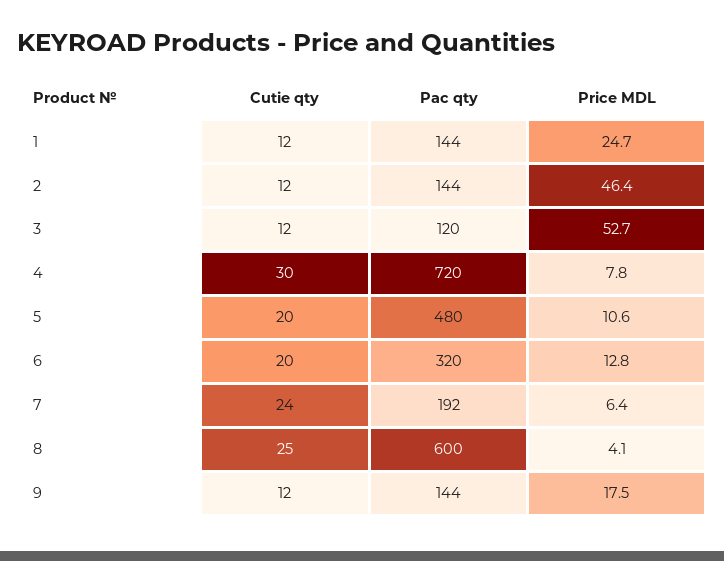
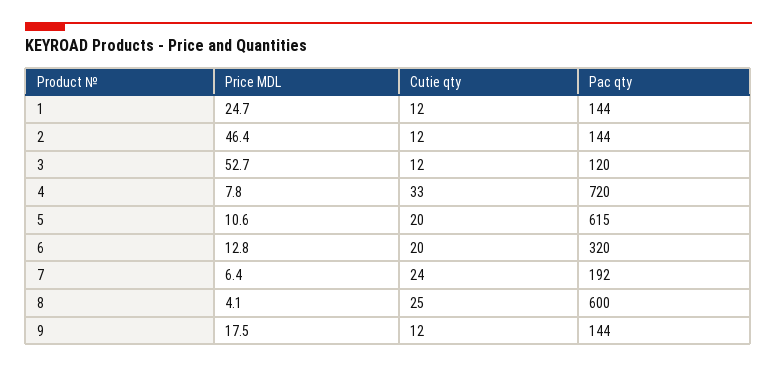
Cutie qty, 4: 30 -> 33
Pac qty, 5: 480 -> 615

